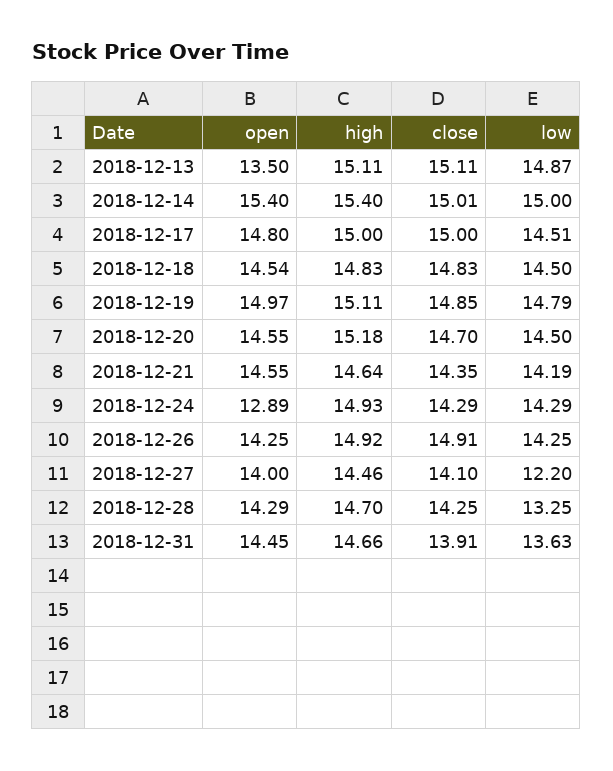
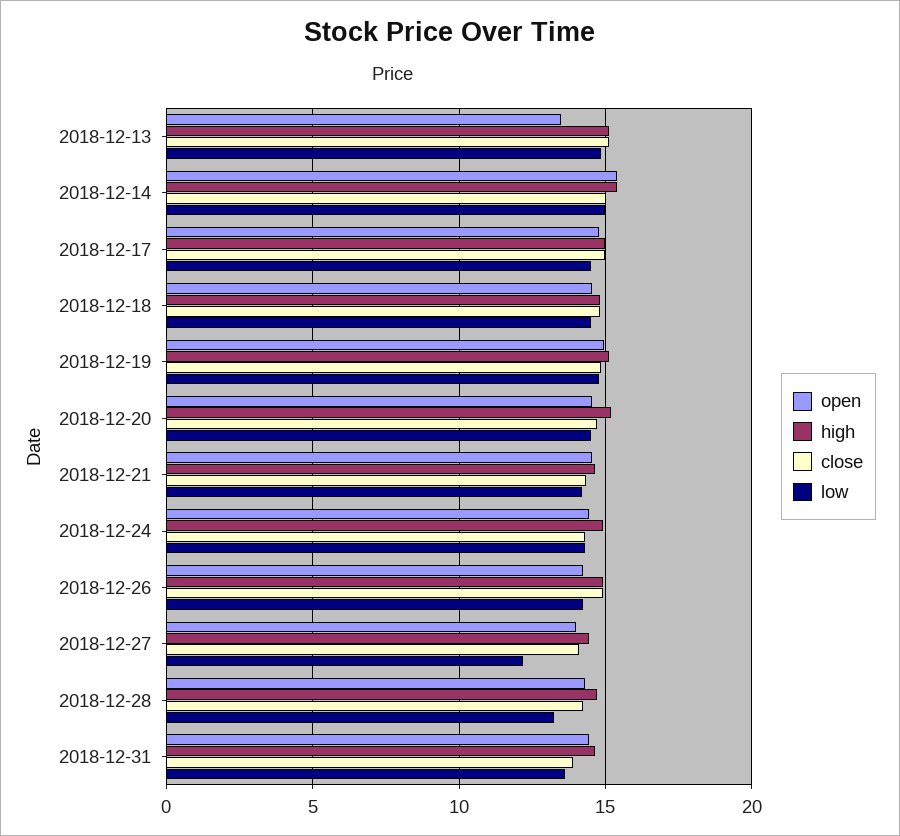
open, 2018-12-24: 12.89 -> 14.5

